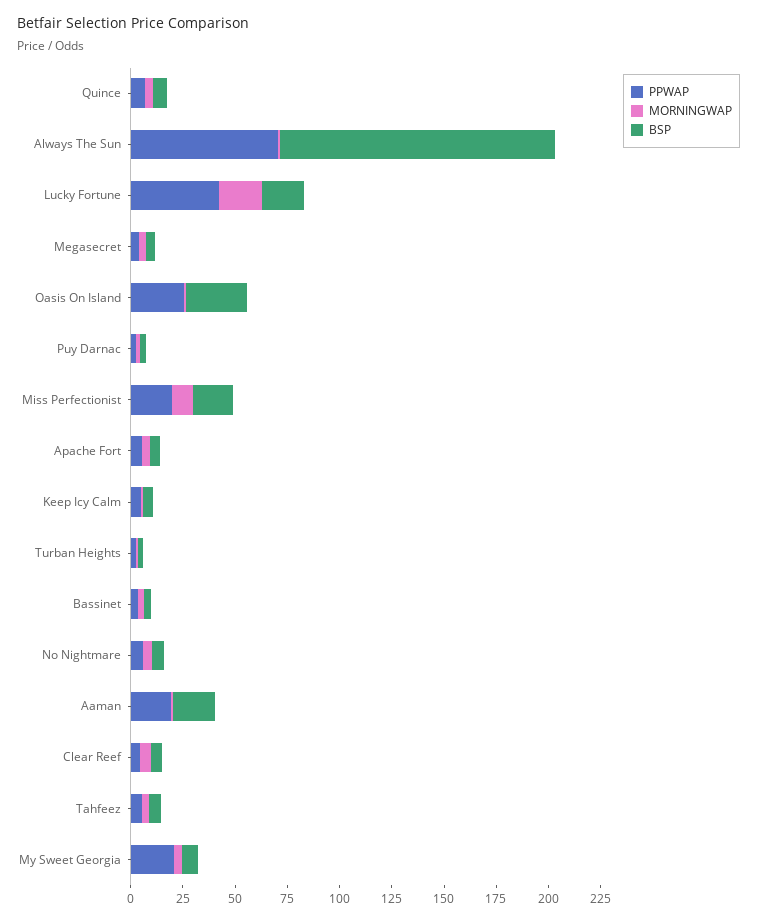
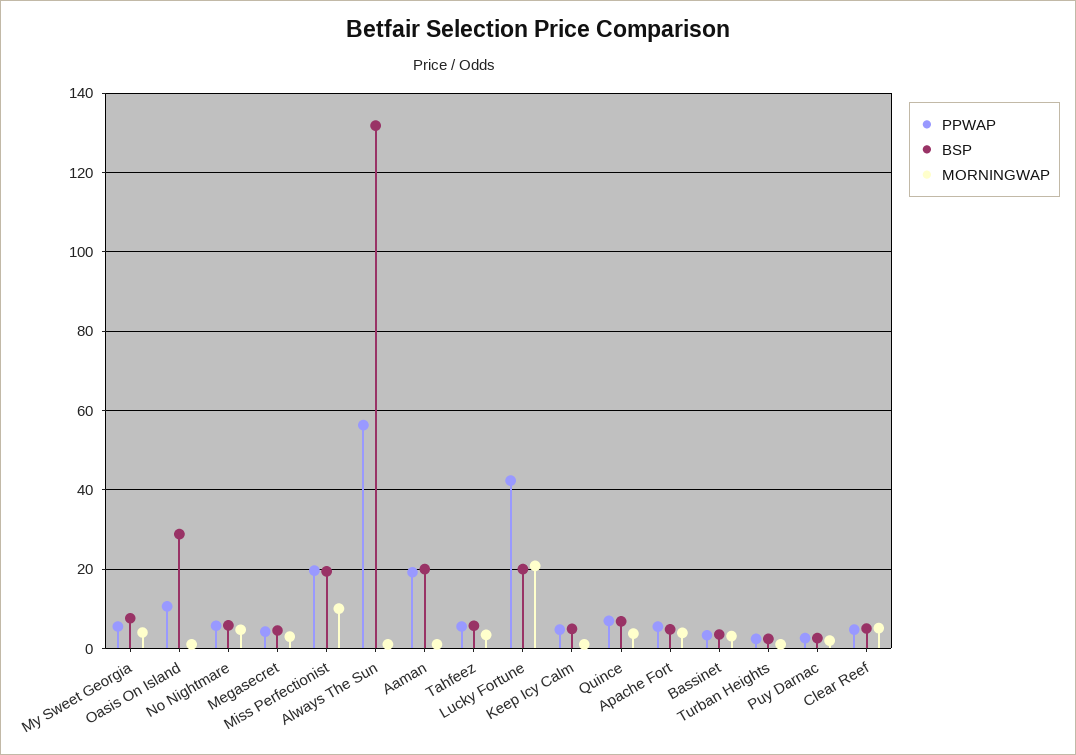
PPWAP, Always The Sun: 70 -> 56
PPWAP, Oasis On Island: 25 -> 10
PPWAP, My Sweet Georgia: 20 -> 6

